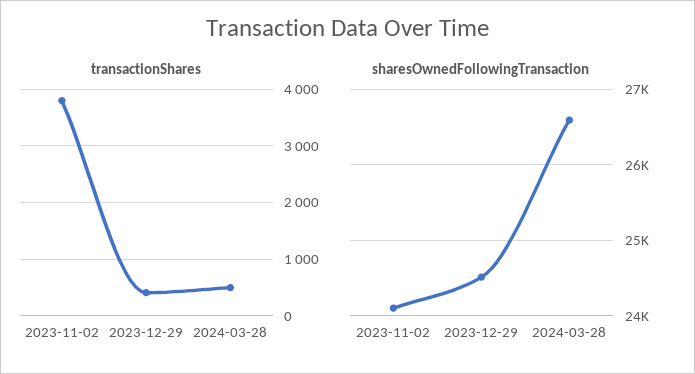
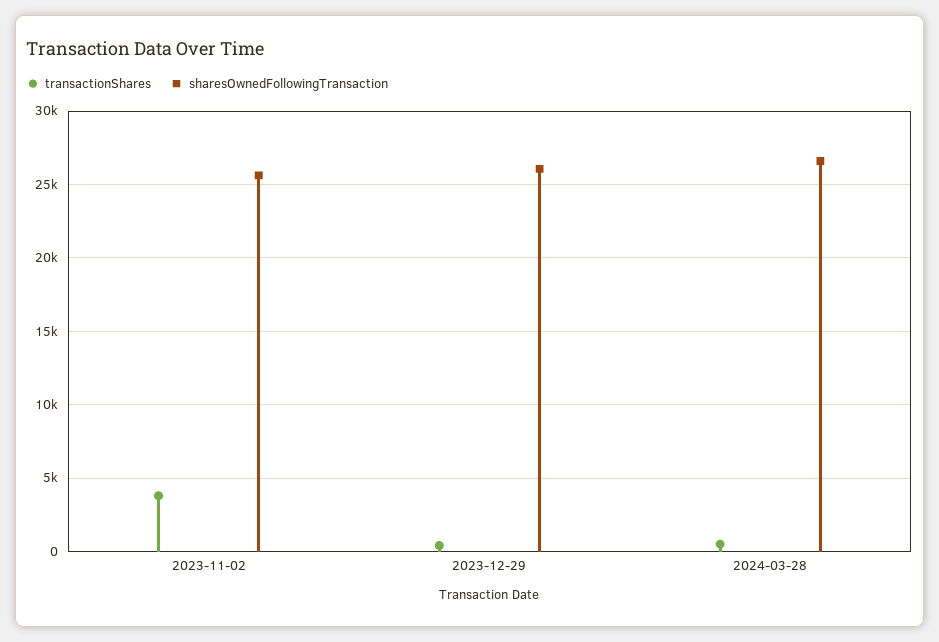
sharesOwnedFollowingTransaction, 2023-11-02: 24100 -> 25500
sharesOwnedFollowingTransaction, 2023-12-29: 24500 -> 26000

